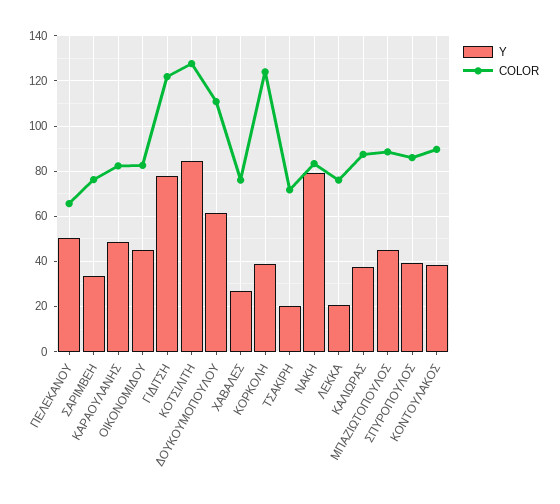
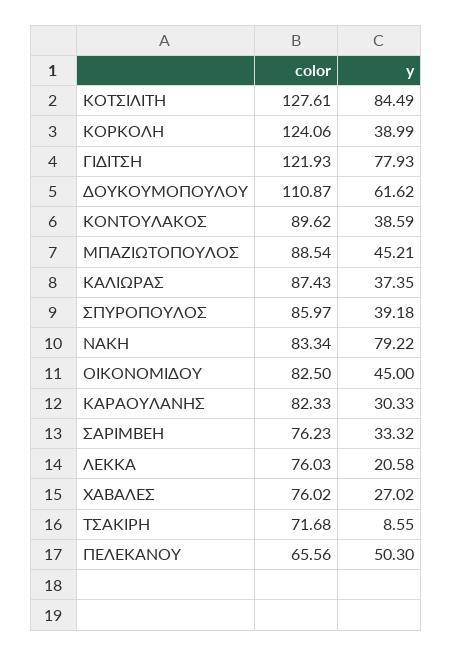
Y, ΚΑΡΑΟΥΛΑΝΗΣ: 50 -> 30.33
Y, ΤΣΑΚΙΡΗ: 20 -> 8.55

